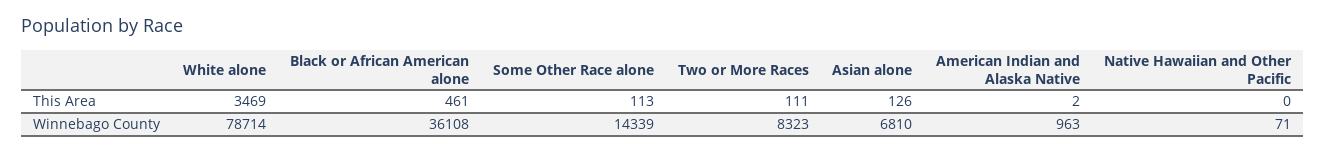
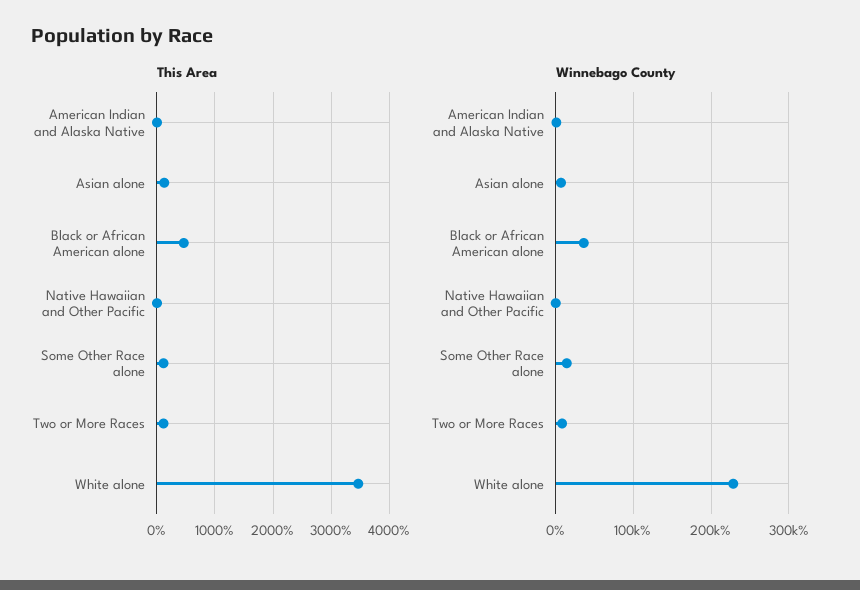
Winnebago County, White alone: 78714 -> 230000

